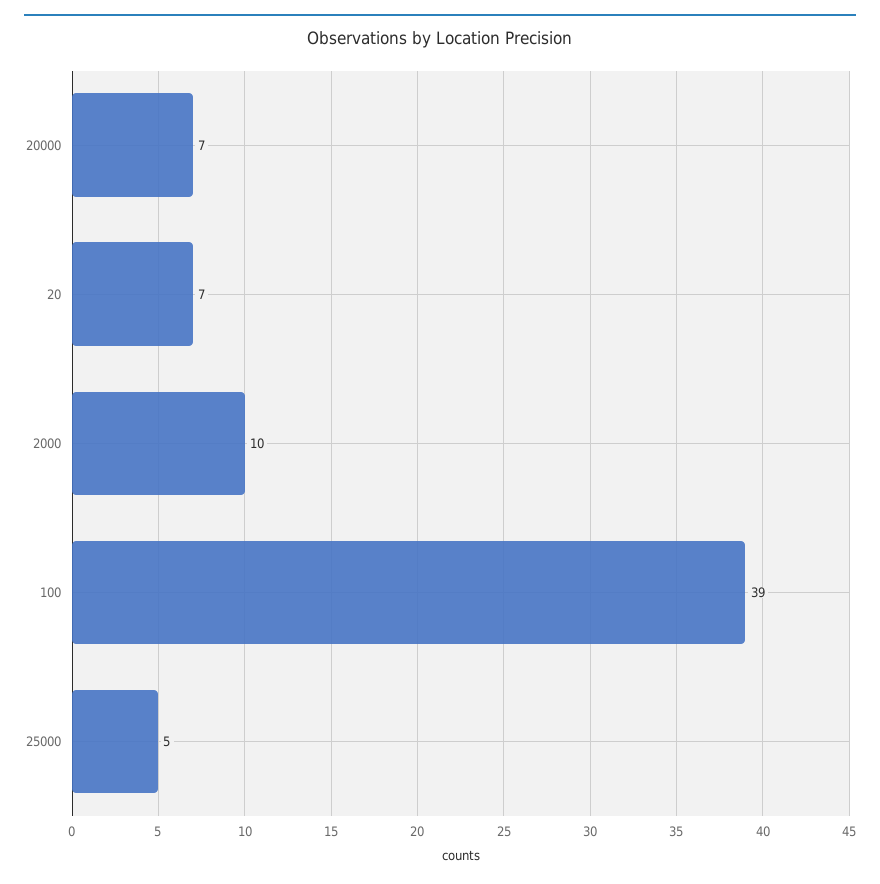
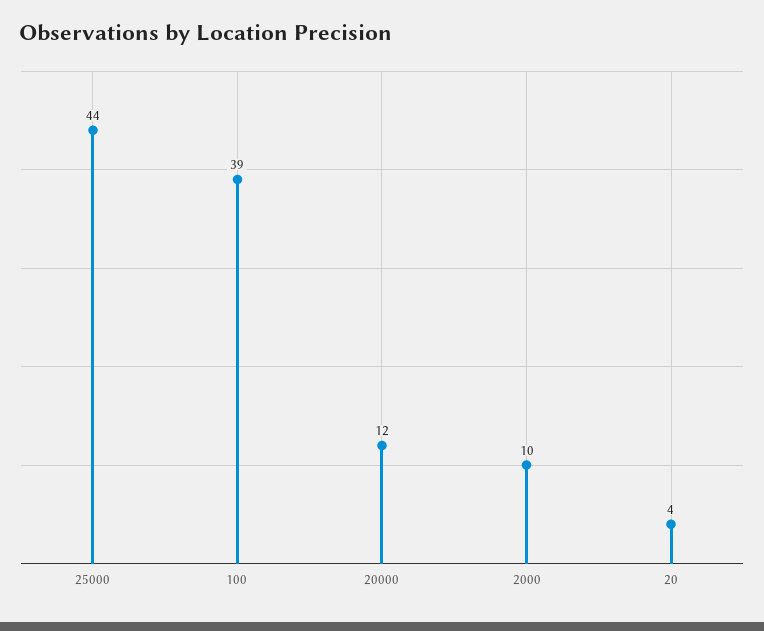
20000: 7 -> 12
20: 7 -> 4
25000: 5 -> 44

